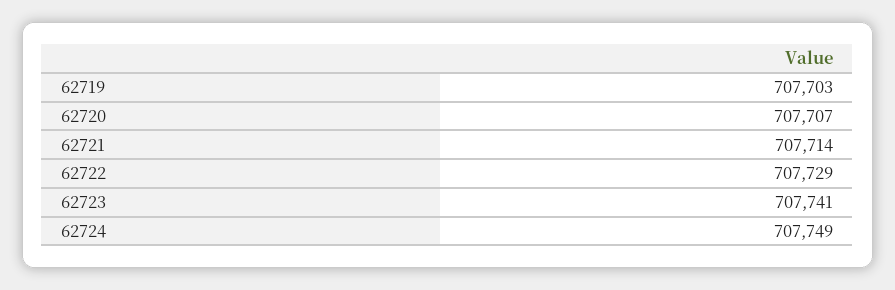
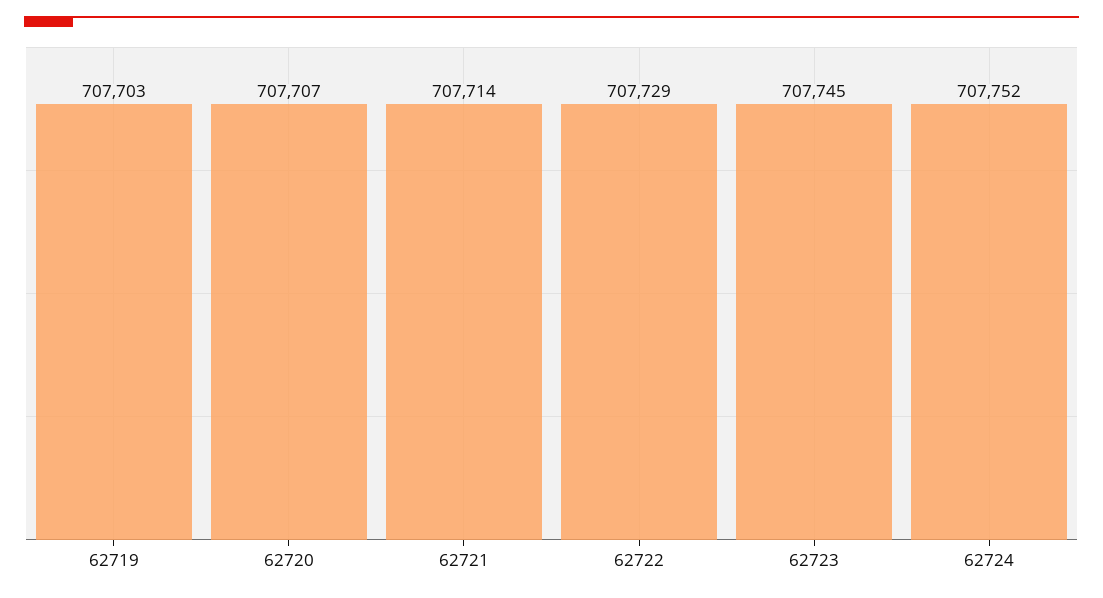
62723: 707741 -> 707745
62724: 707749 -> 707752

